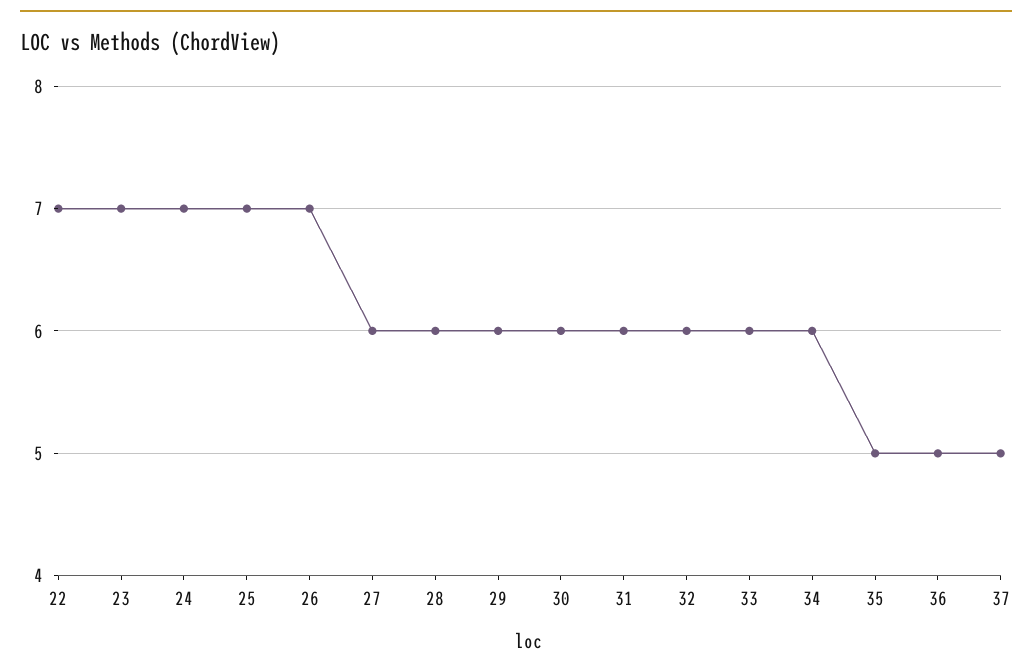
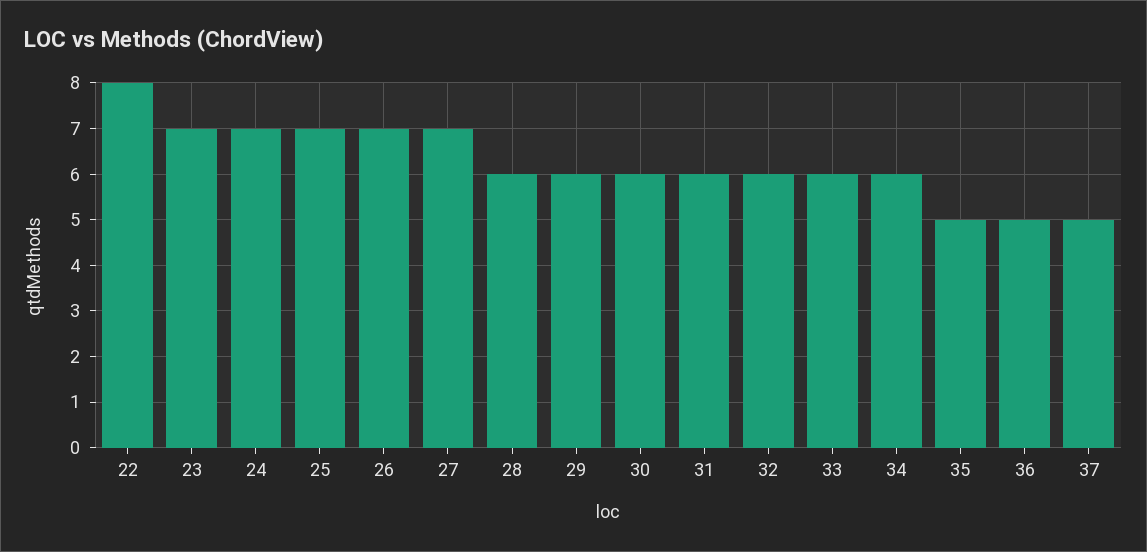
22: 7 -> 8
27: 6 -> 7

